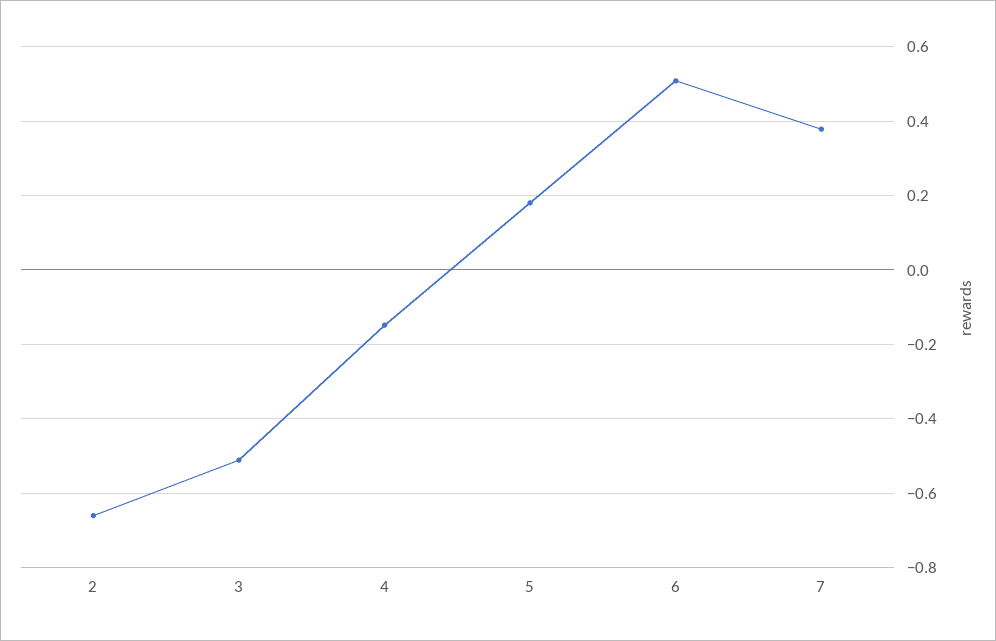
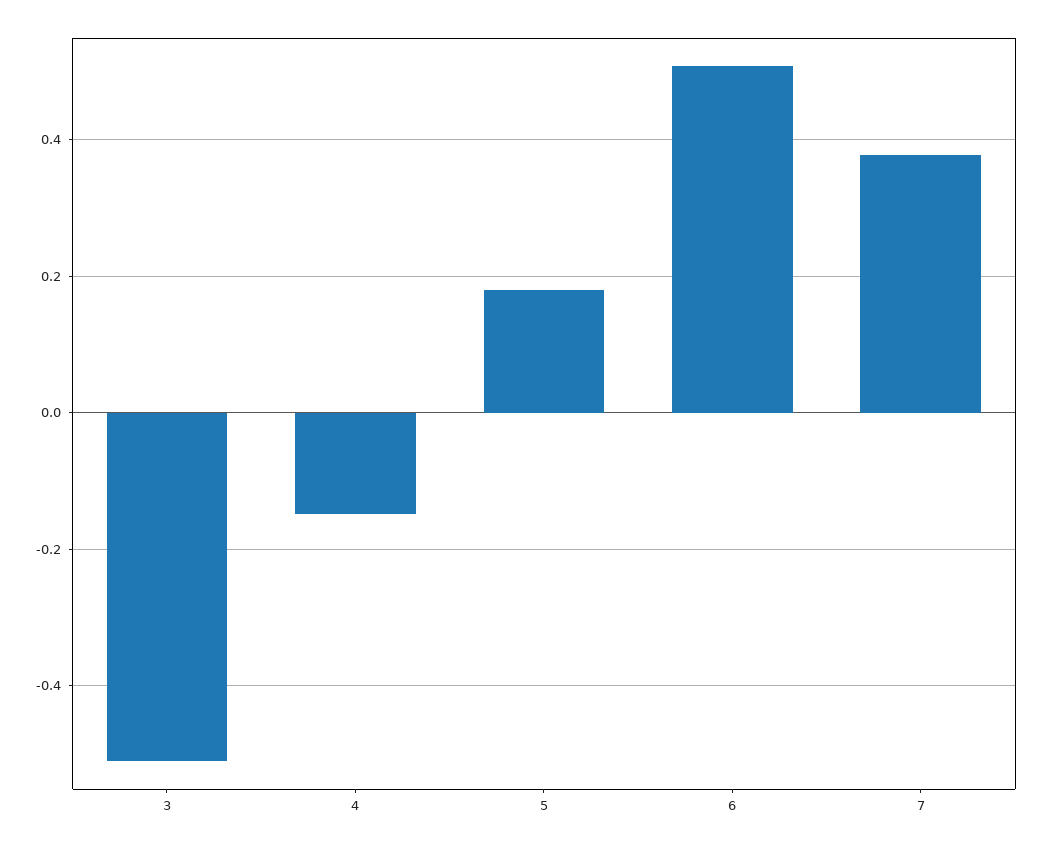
2: -0.66 -> none

